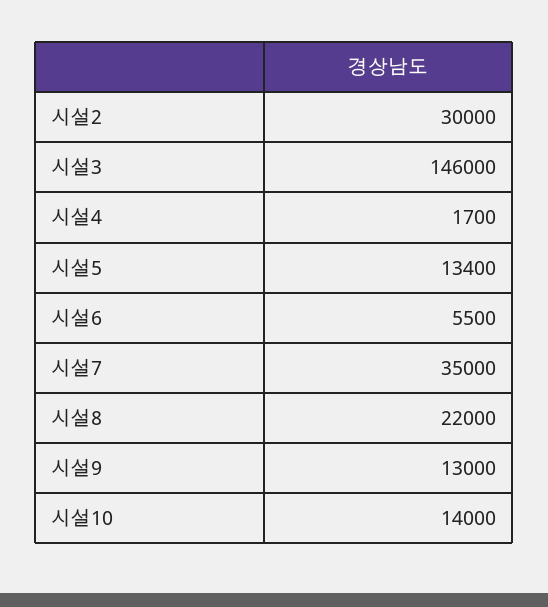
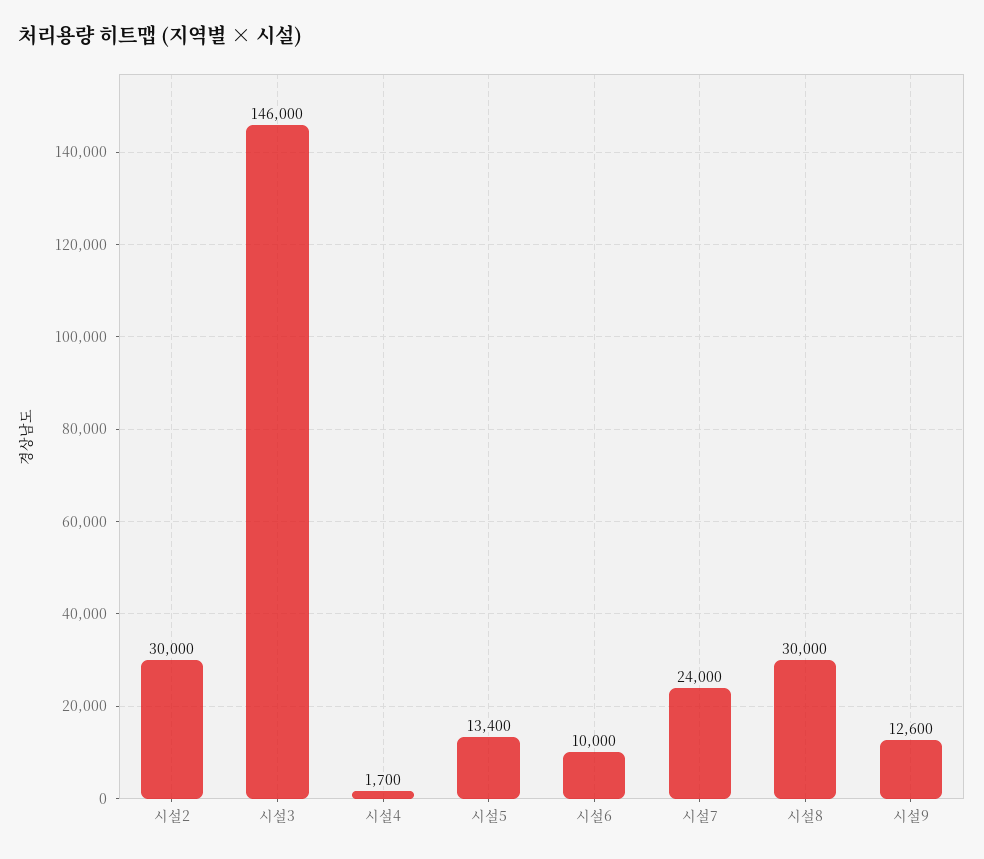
시설6: 5500 -> 10000
시설7: 35000 -> 24000
시설8: 22000 -> 30000
시설9: 13000 -> 12600
시설10: 14000 -> none

